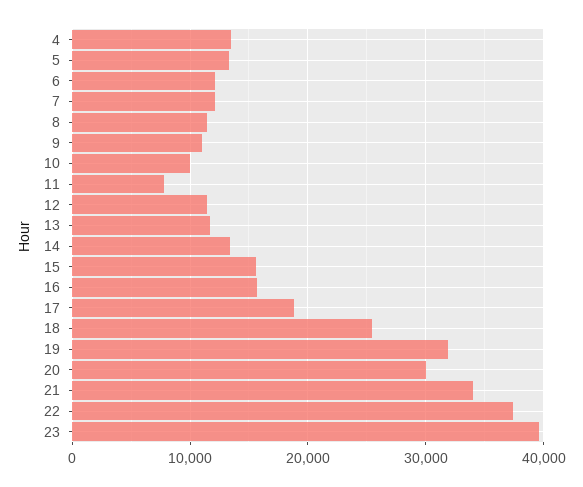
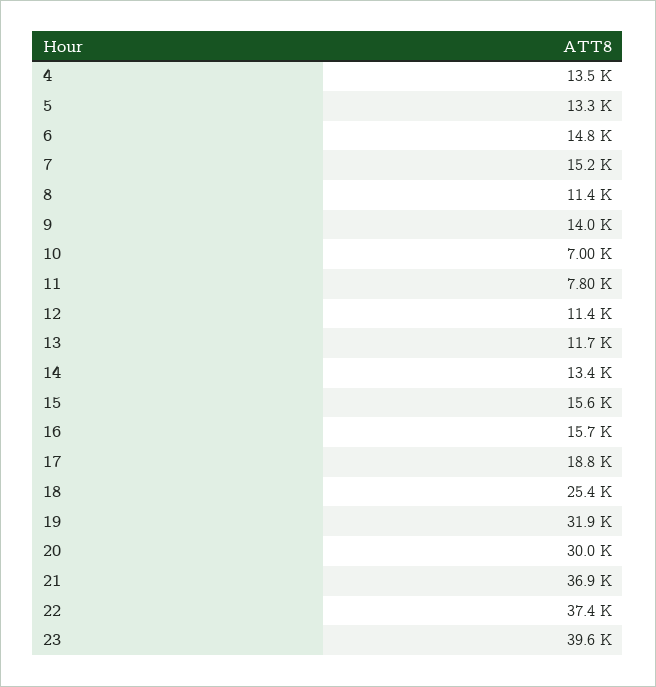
6: 12000 -> 14800
7: 12000 -> 15200
9: 11000 -> 14000
10: 10000 -> 7000
21: 34000 -> 36900

